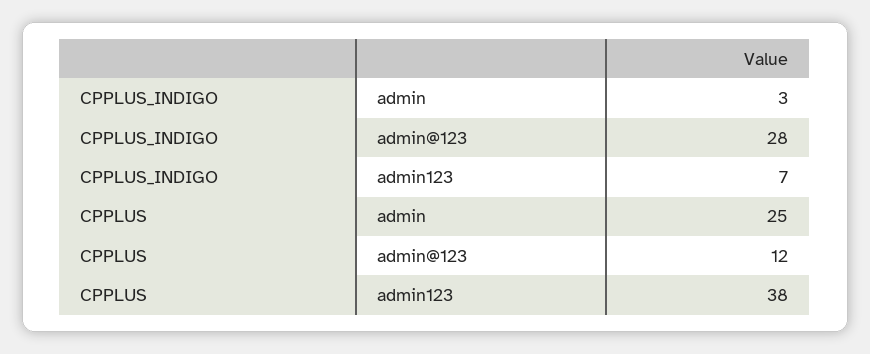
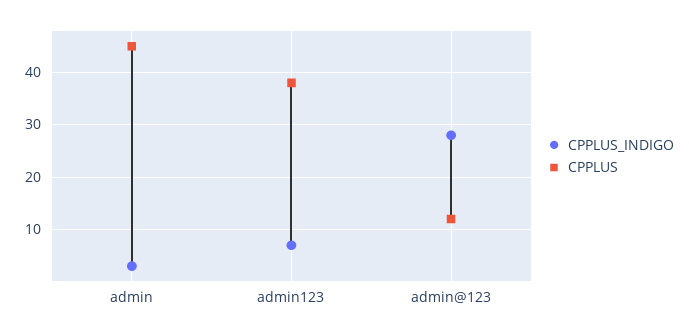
CPPLUS, admin: 25 -> 45

